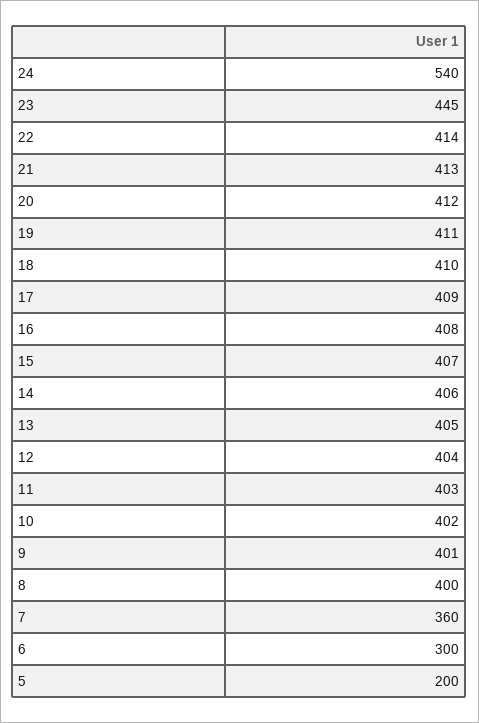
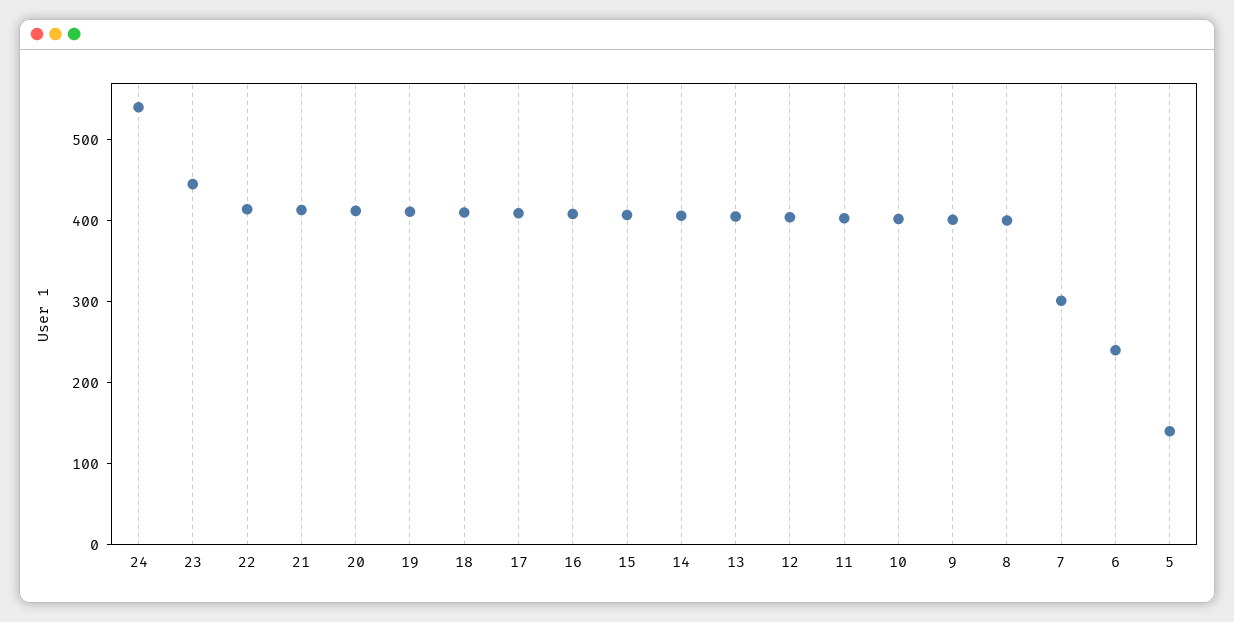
7: 360 -> 300
6: 300 -> 240
5: 200 -> 140

